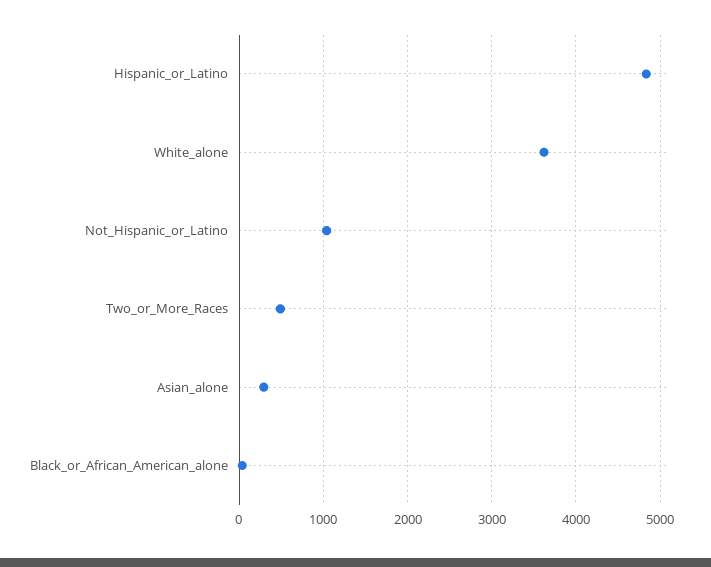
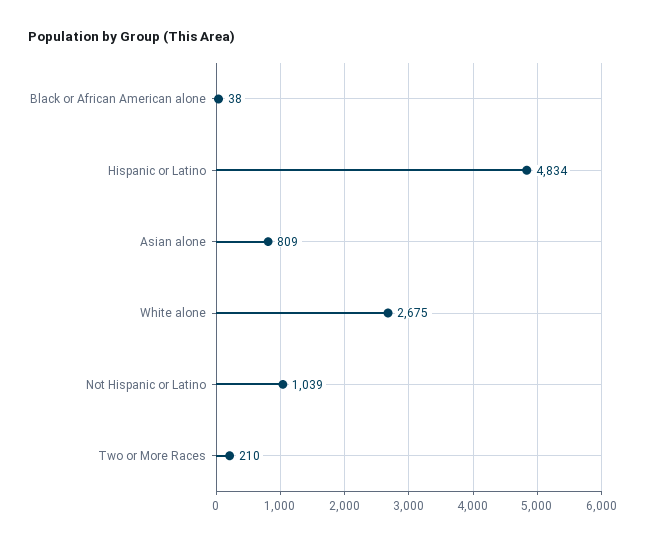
White_alone: 3600 -> 2675
Two_or_More_Races: 500 -> 210
Asian_alone: 300 -> 809

